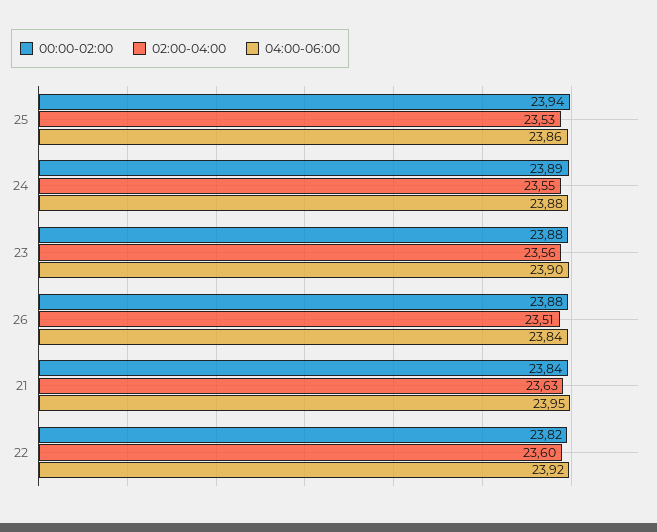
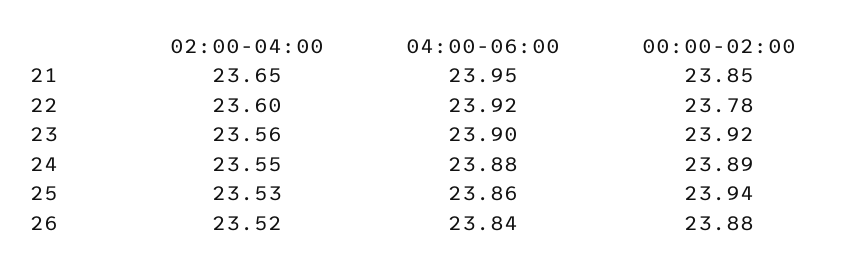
00:00-02:00, 23: 23.88 -> 23.92
02:00-04:00, 26: 23.51 -> 23.52
00:00-02:00, 21: 23.84 -> 23.85
02:00-04:00, 21: 23.63 -> 23.65
00:00-02:00, 22: 23.82 -> 23.78

